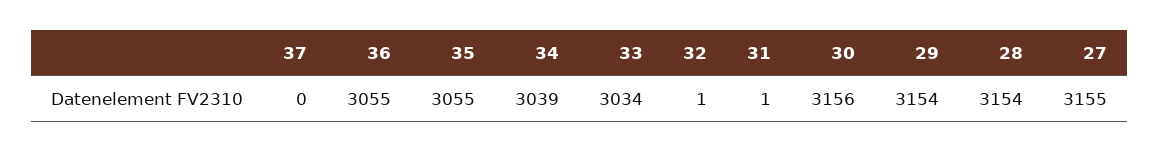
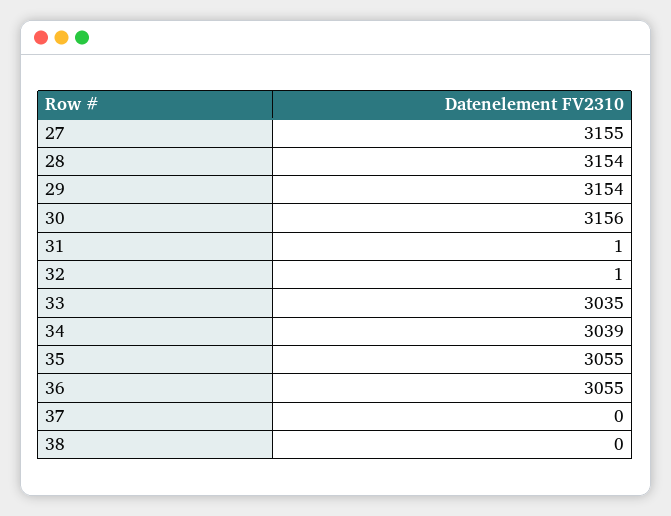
33: 3034 -> 3035
38: none -> 0

